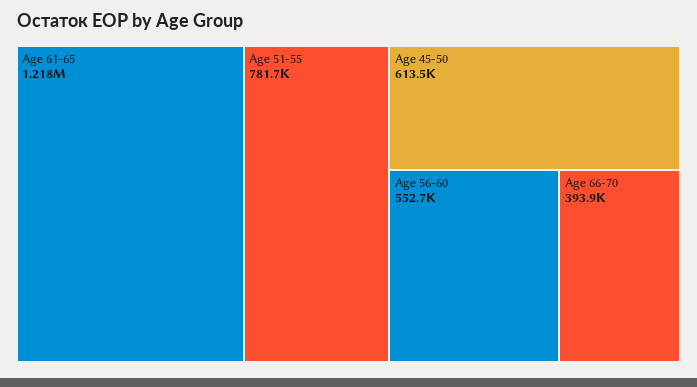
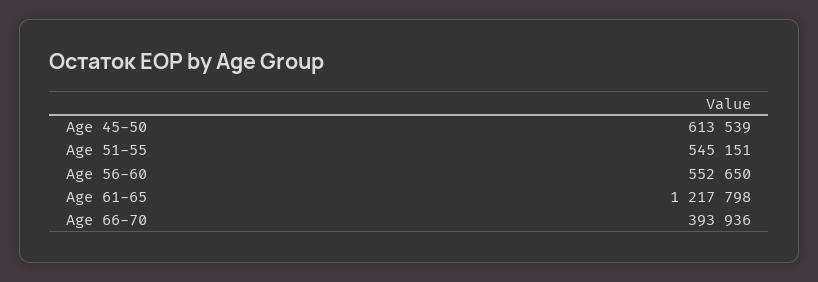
Age 51-55: 781700 -> 545151

